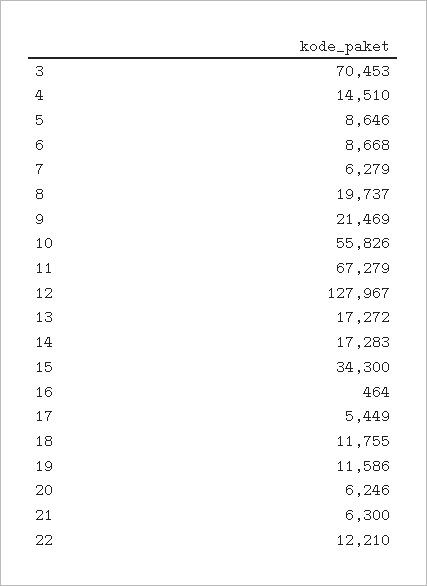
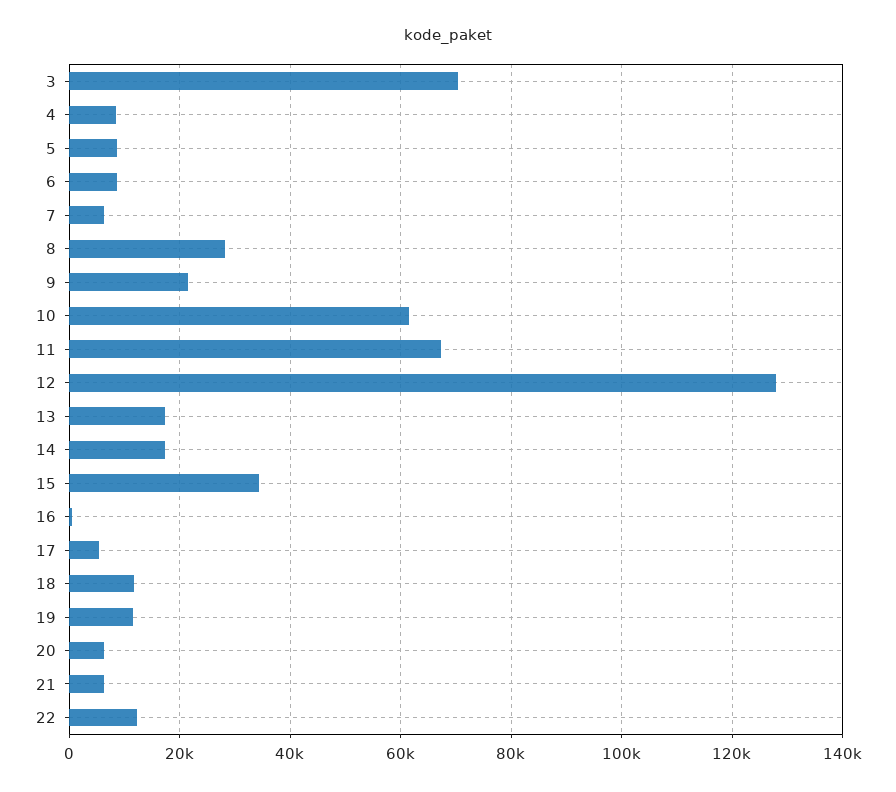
4: 14510 -> 8000
8: 19737 -> 28000
10: 55826 -> 62000

